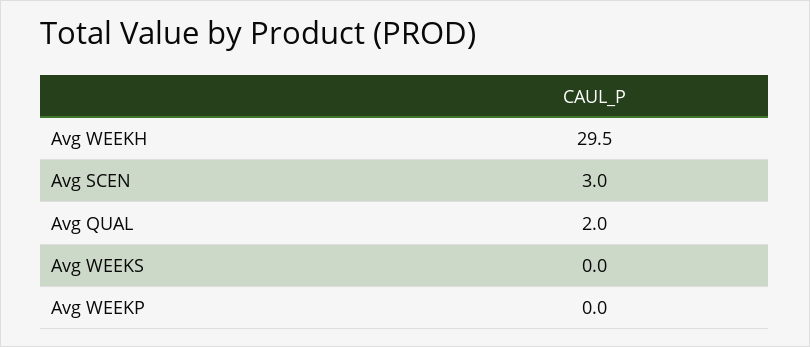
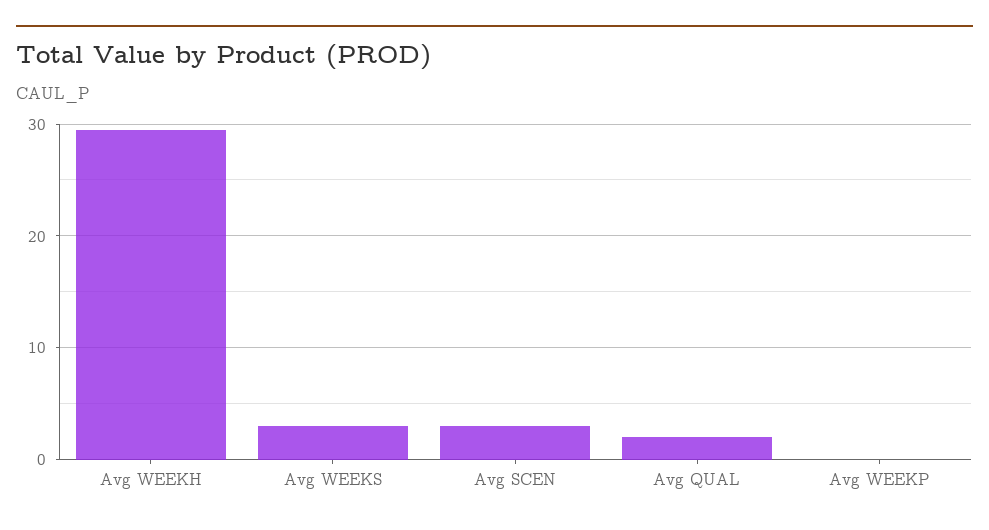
Avg WEEKS: 0 -> 3

